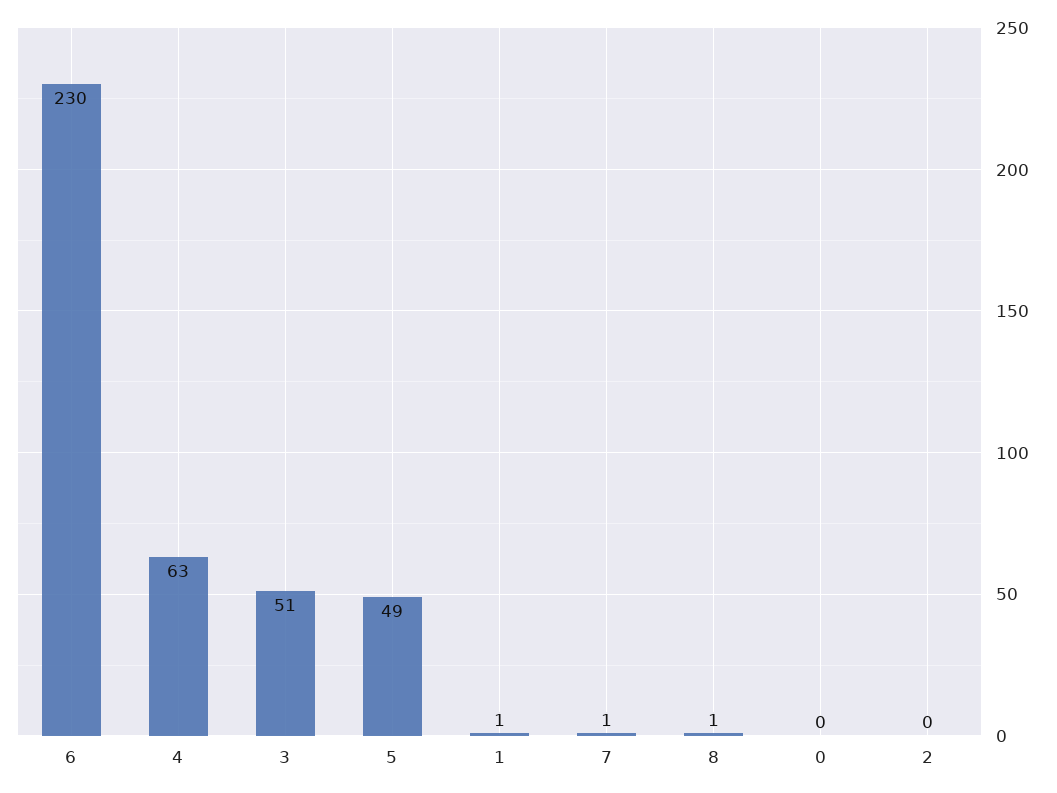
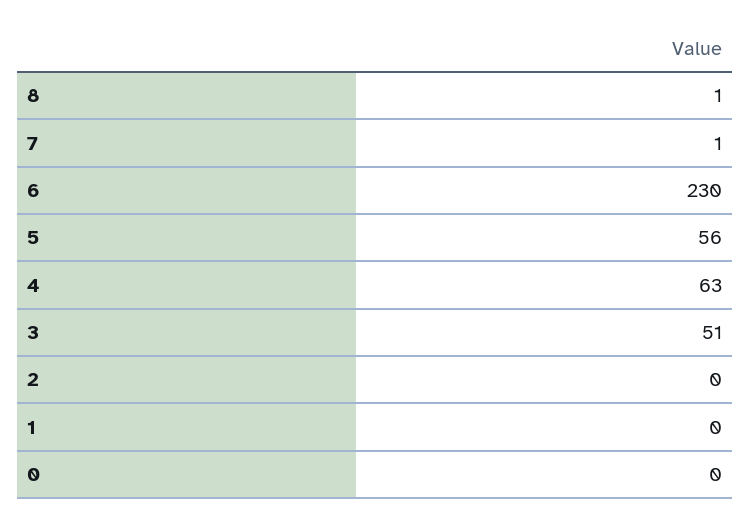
5: 49 -> 56
1: 1 -> 0

